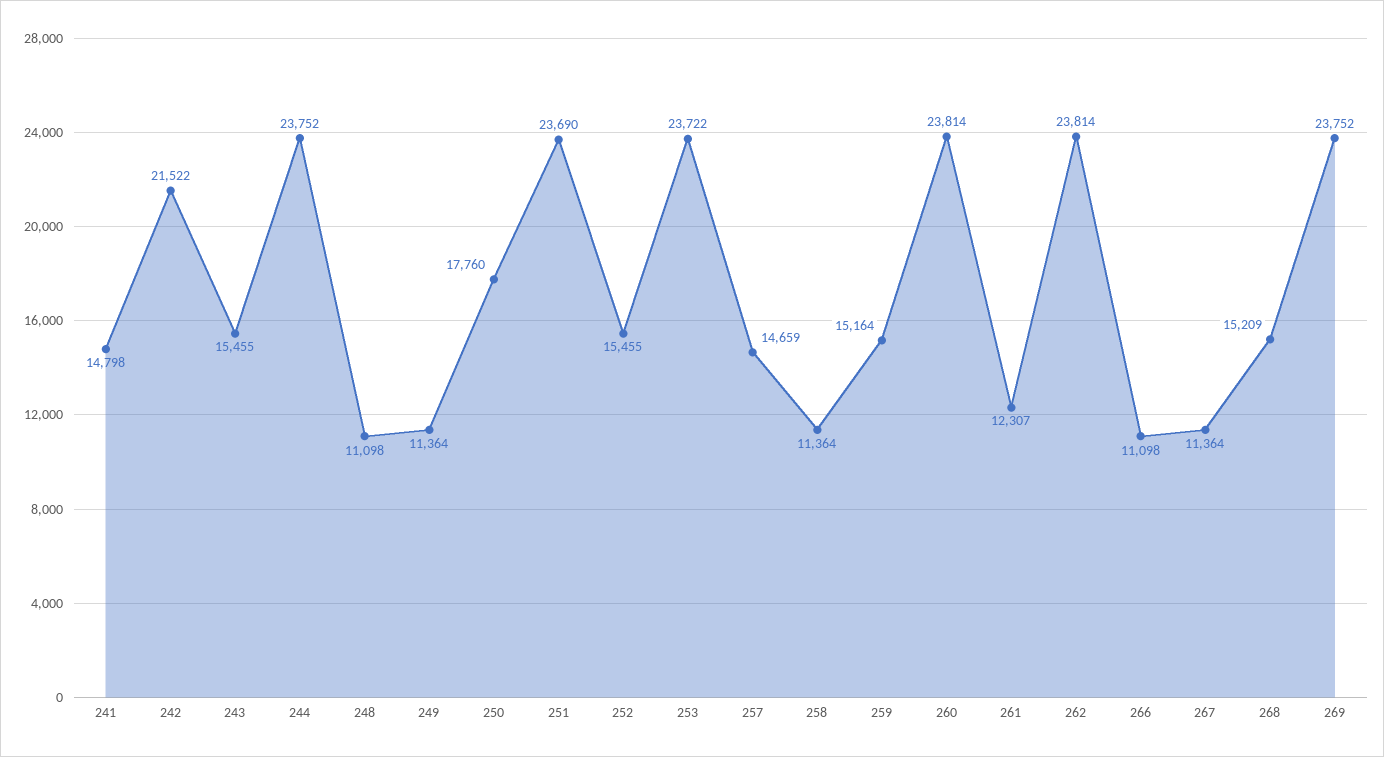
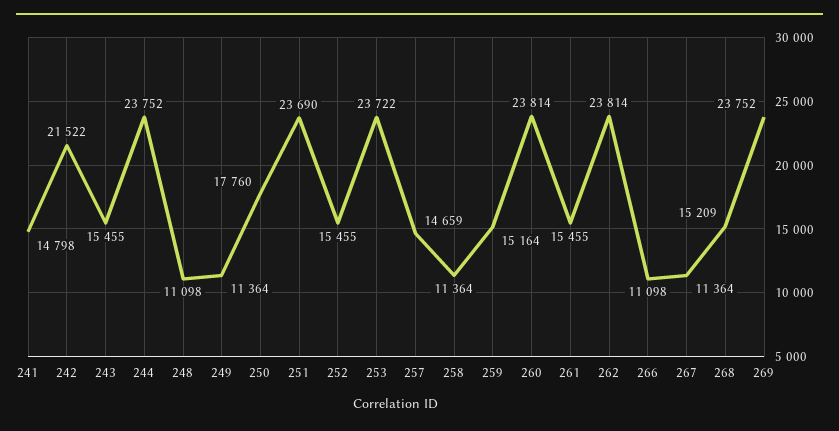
261: 12307 -> 15455

